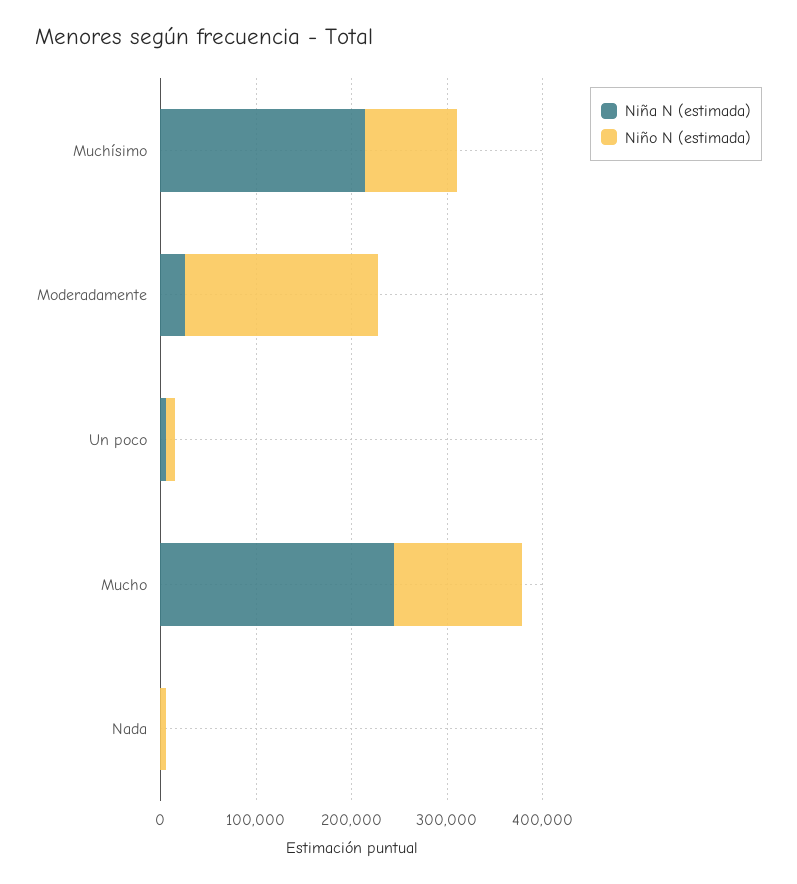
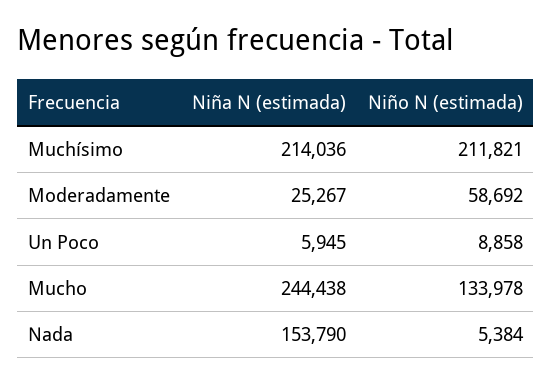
Niño N (estimada), Muchísimo: 100000 -> 211821
Niño N (estimada), Moderadamente: 200000 -> 58692
Niña N (estimada), Nada: 0 -> 153790

